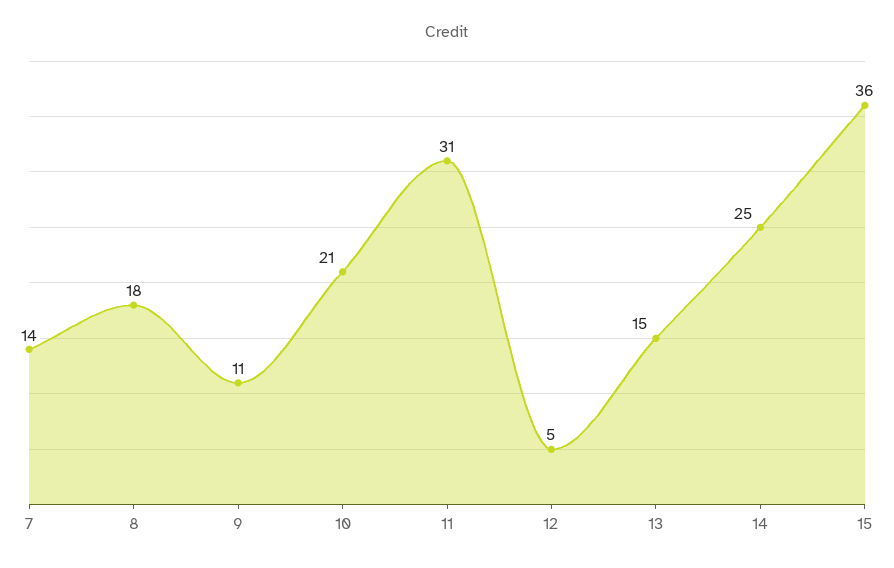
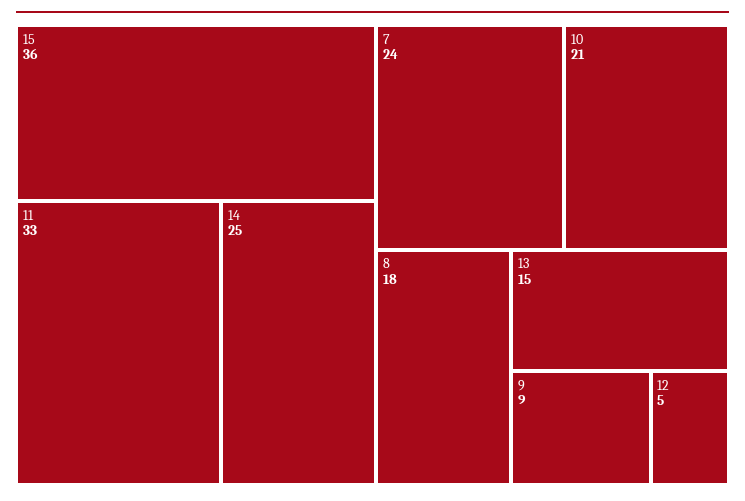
7: 14 -> 24
9: 11 -> 9
11: 31 -> 33

